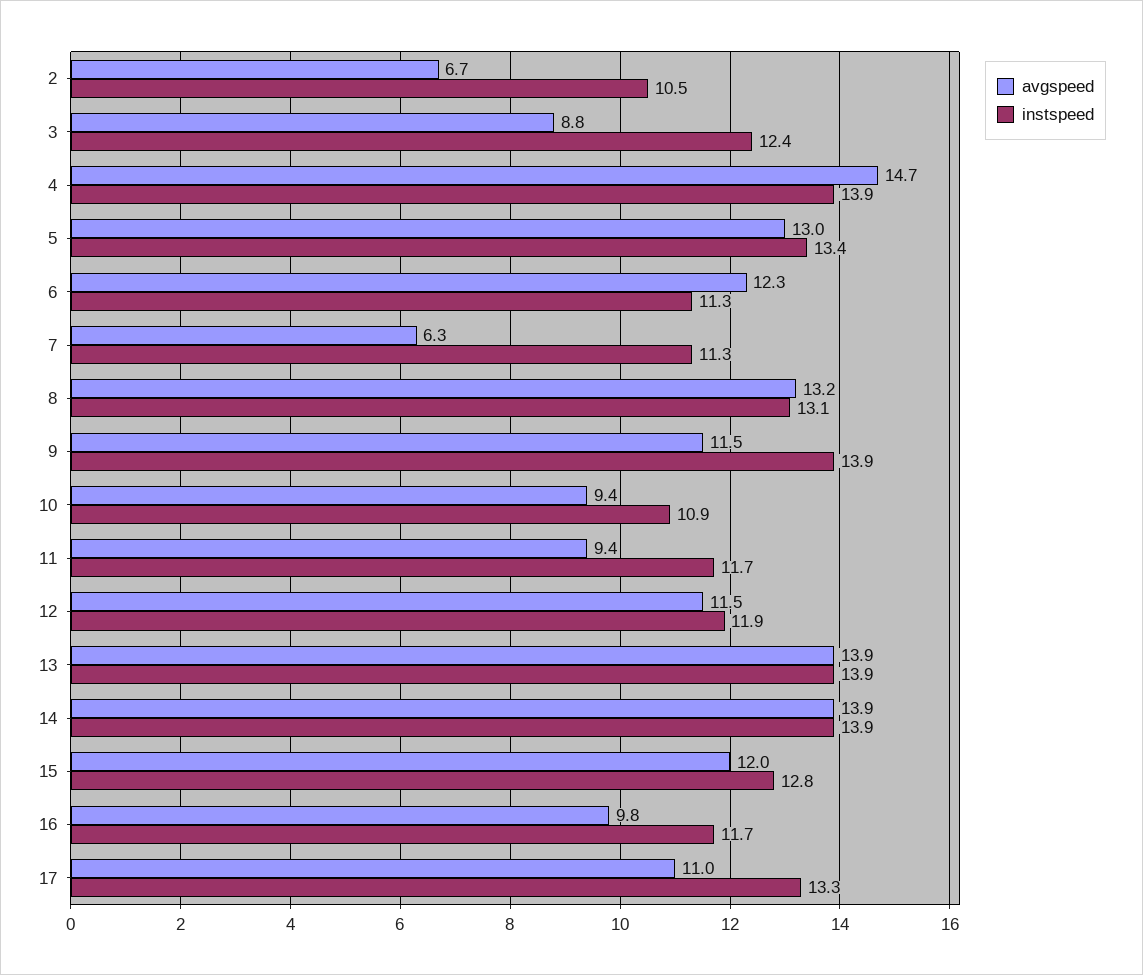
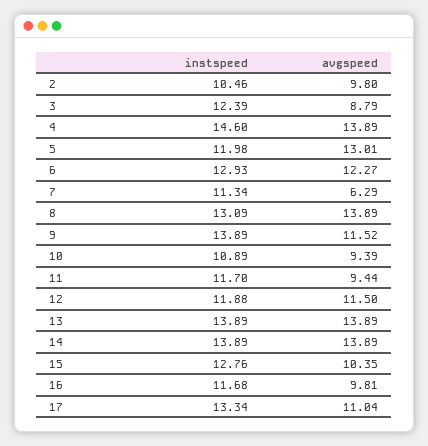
avgspeed, 2: 6.7 -> 9.8
avgspeed, 4: 14.7 -> 13.89
instspeed, 4: 13.9 -> 14.6
instspeed, 5: 13.4 -> 11.98
instspeed, 6: 11.3 -> 12.93
avgspeed, 8: 13.2 -> 13.89
avgspeed, 15: 12 -> 10.35

